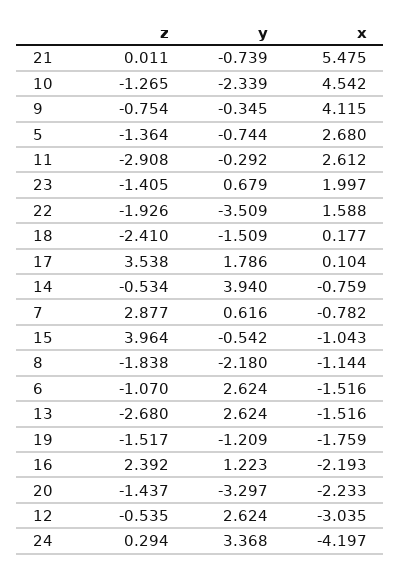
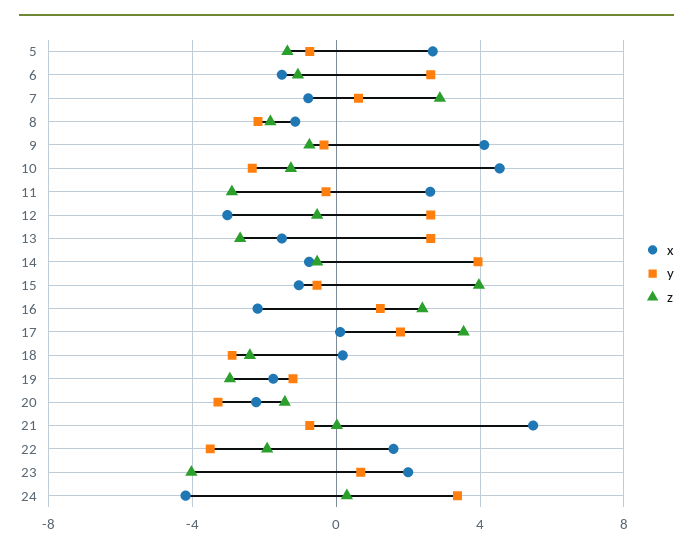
z, 23: -1.405 -> -4
y, 18: -1.509 -> -3
z, 19: -1.517 -> -3

